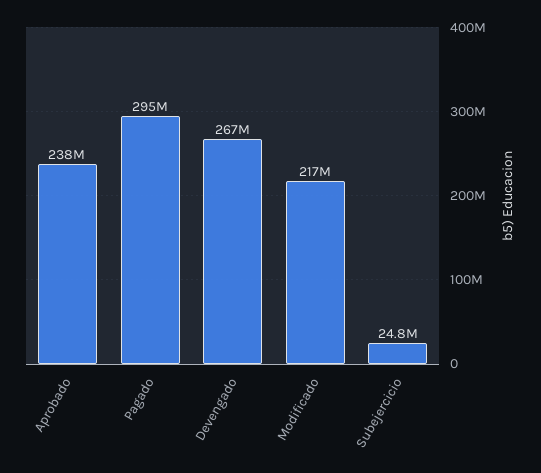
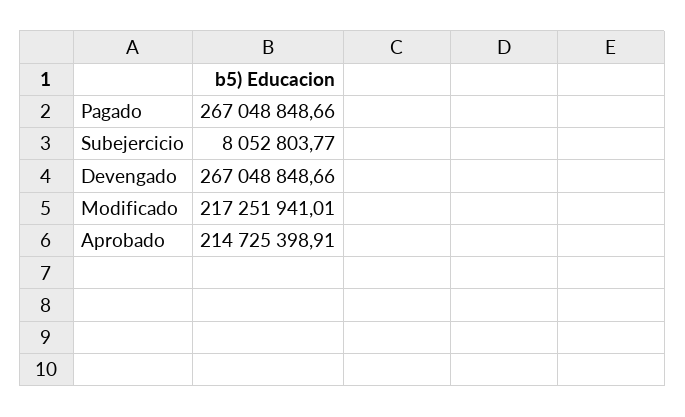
Aprobado: 238000000 -> 214725398.91
Pagado: 295000000 -> 267048848.66
Subejercicio: 24800000 -> 8052803.77

